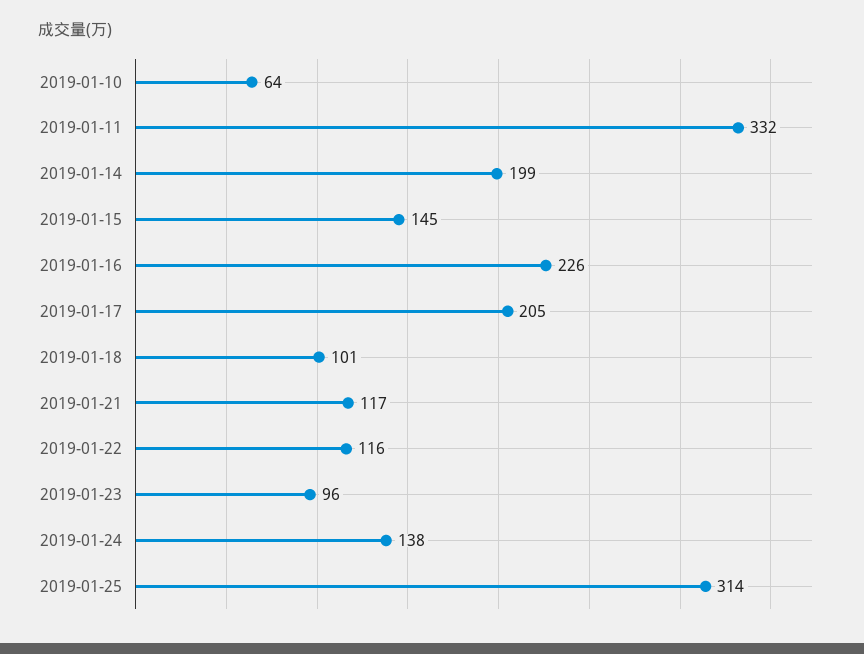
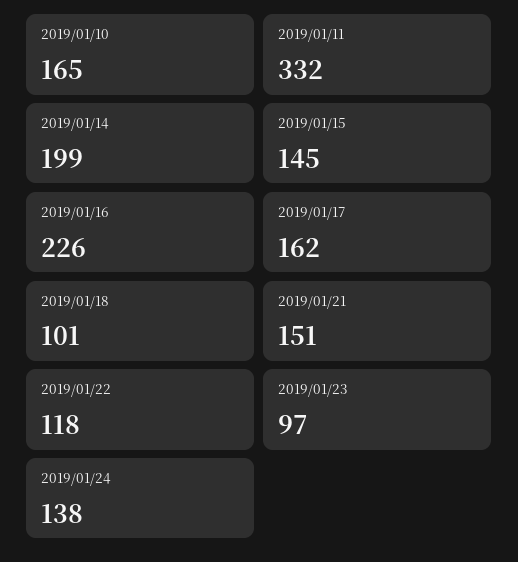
2019-01-10: 64 -> 165
2019-01-17: 205 -> 162
2019-01-21: 117 -> 151
2019-01-22: 116 -> 118
2019-01-23: 96 -> 97
2019-01-25: 314 -> none

